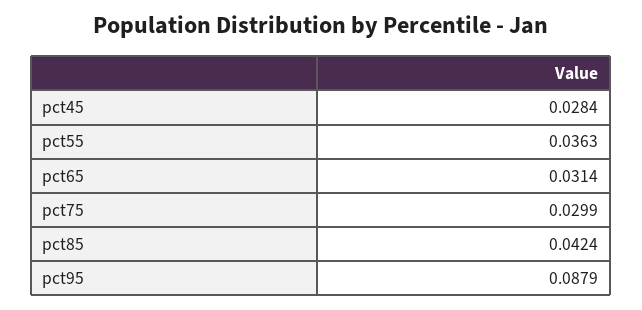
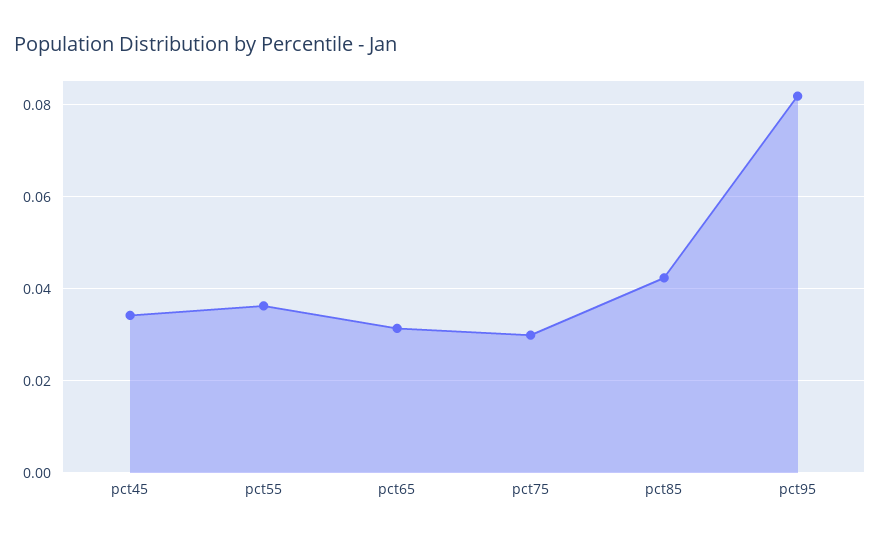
pct45: 0.0284 -> 0.034
pct95: 0.0879 -> 0.082

